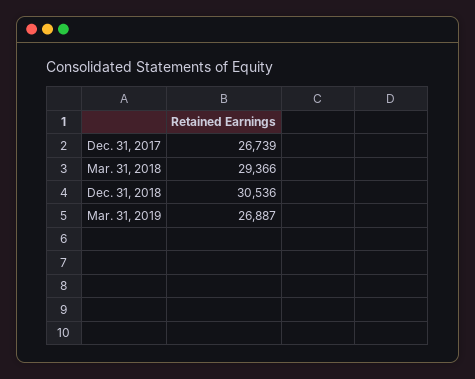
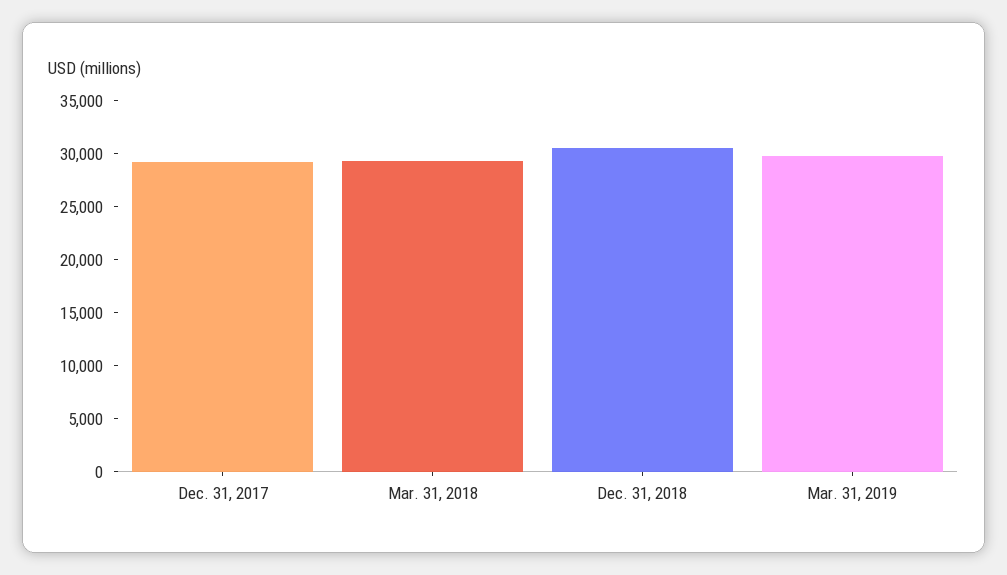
Dec. 31, 2017: 26739 -> 29000
Mar. 31, 2019: 26887 -> 30000

